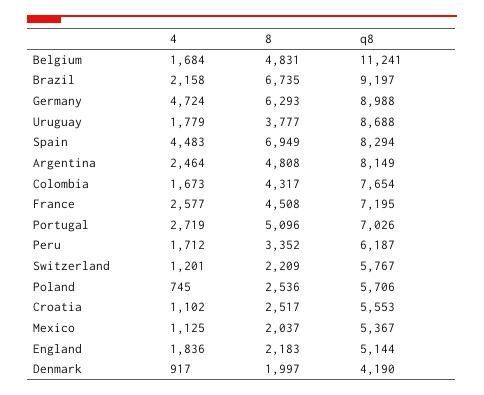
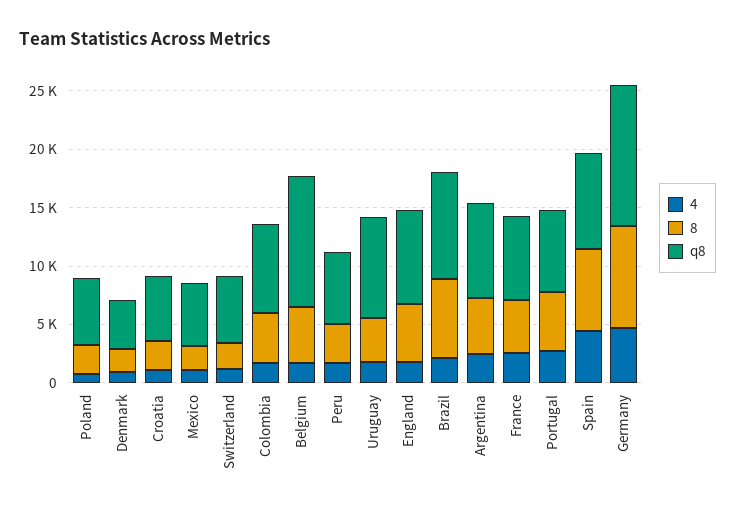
8, Germany: 6293 -> 9000
q8, Germany: 8988 -> 12000
8, England: 2183 -> 5000
q8, England: 5144 -> 8000

